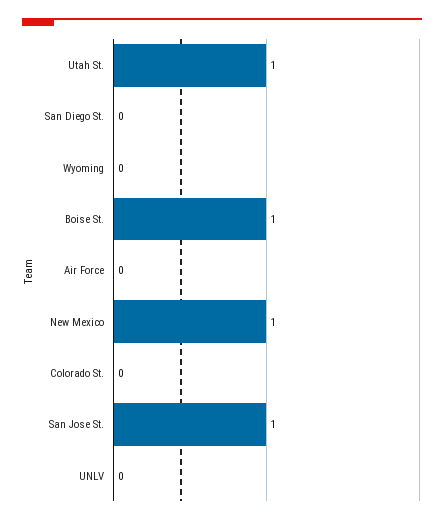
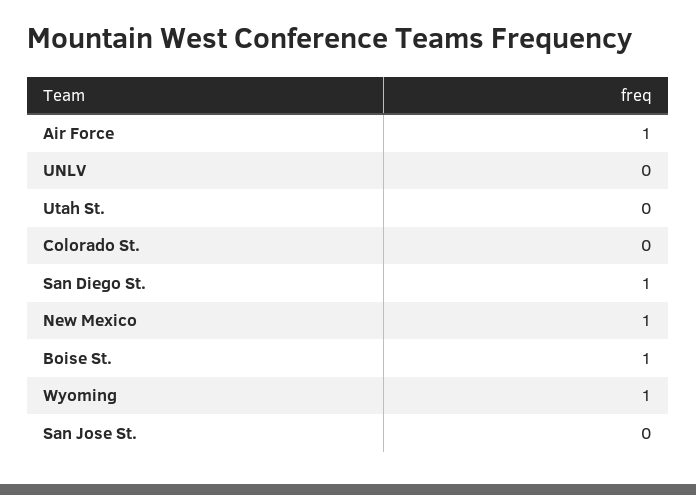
Utah St.: 1 -> 0
San Diego St.: 0 -> 1
Wyoming: 0 -> 1
Air Force: 0 -> 1
San Jose St.: 1 -> 0

